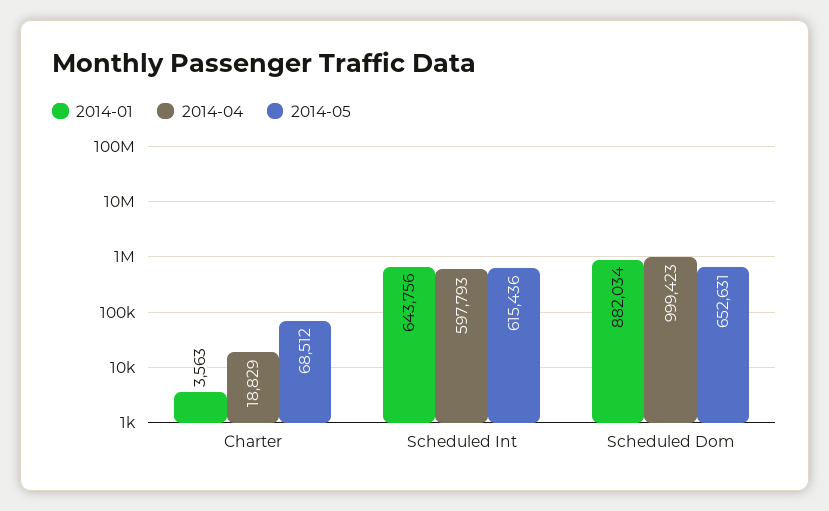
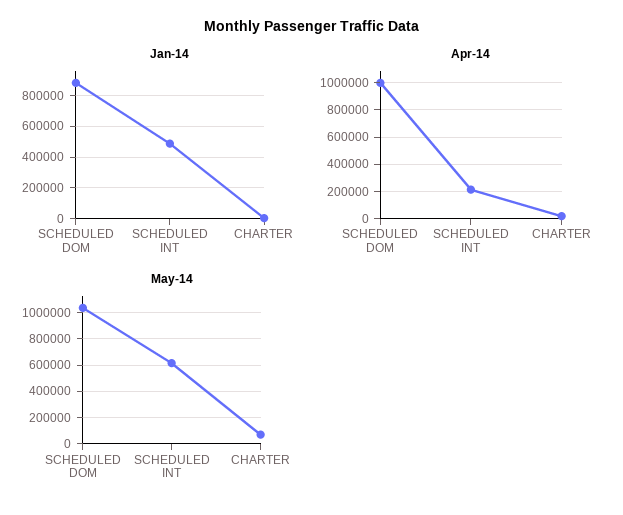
2014-01, Scheduled Int: 643756 -> 500000
2014-04, Scheduled Int: 597793 -> 200000
2014-05, Scheduled Dom: 652631 -> 1050000

